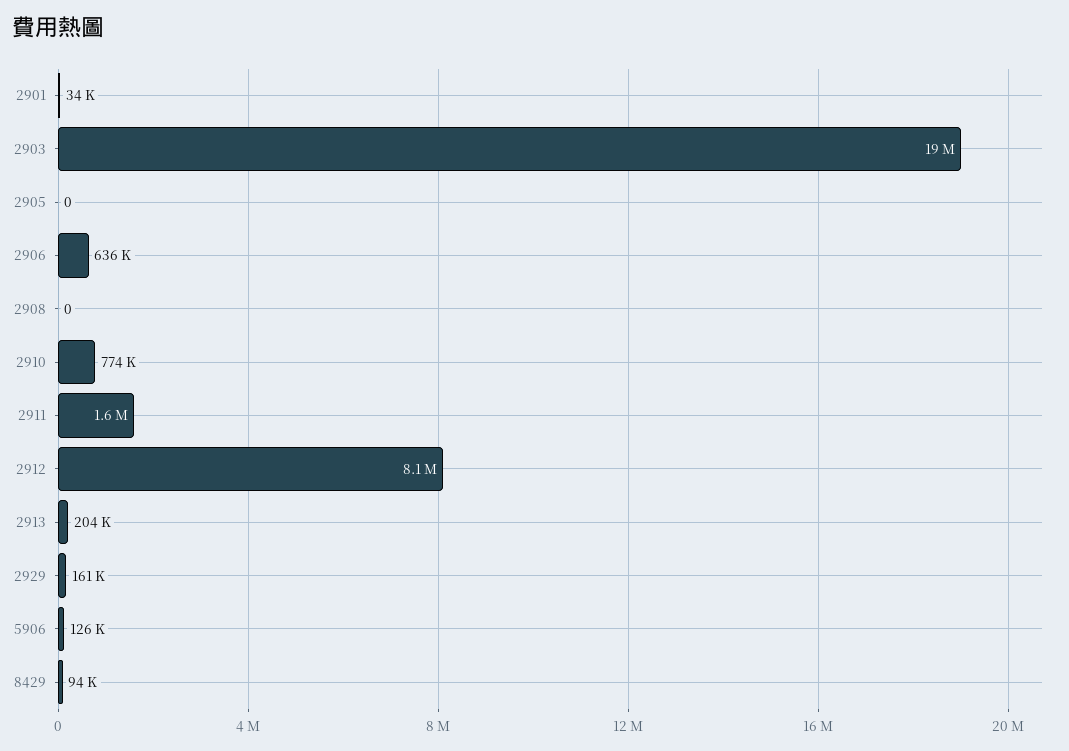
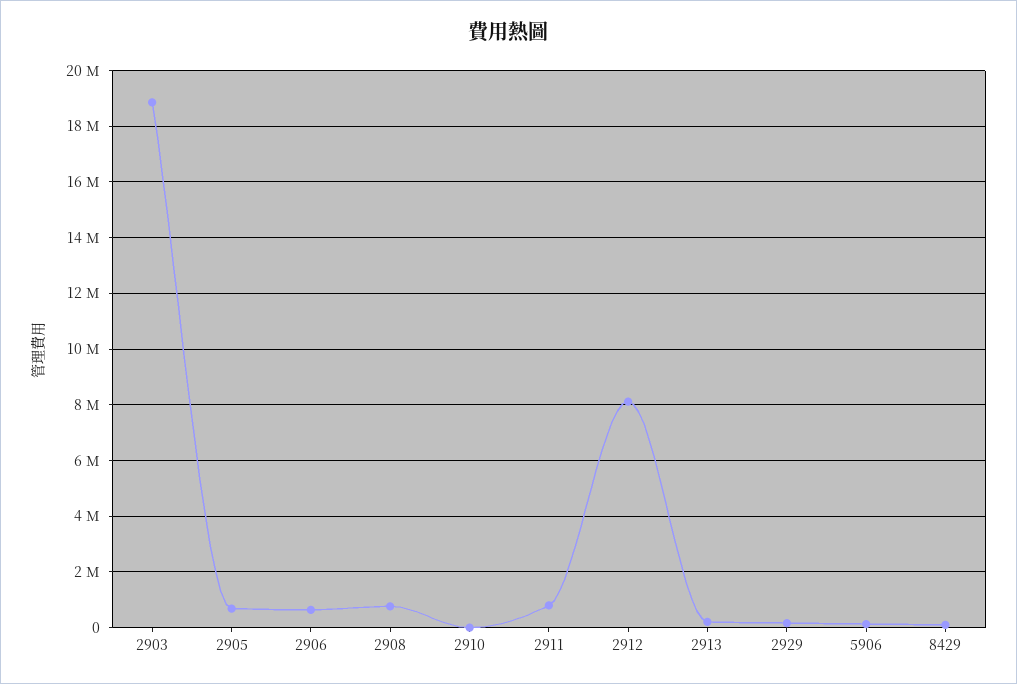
2901: 34000 -> none
2905: 0 -> 750000
2908: 0 -> 750000
2910: 774000 -> 0
2911: 1600000 -> 750000

